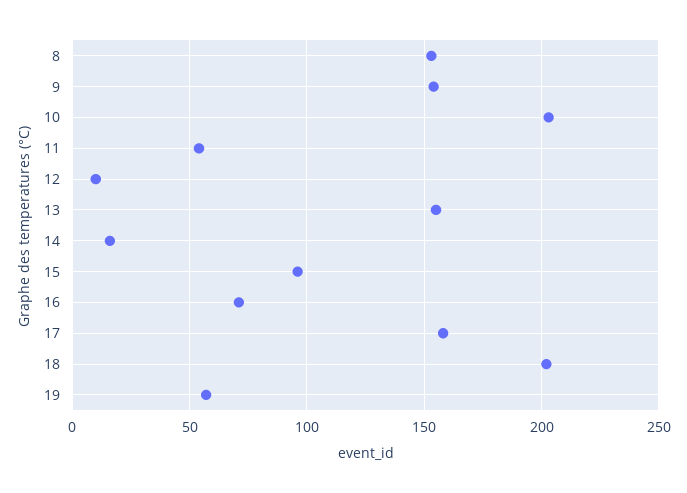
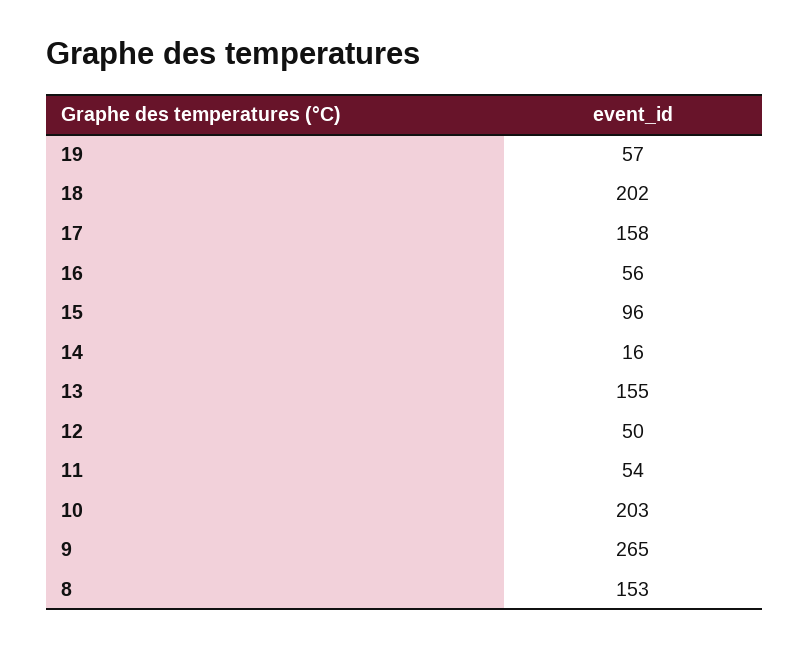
9: 155 -> 265
12: 10 -> 50
16: 70 -> 56

